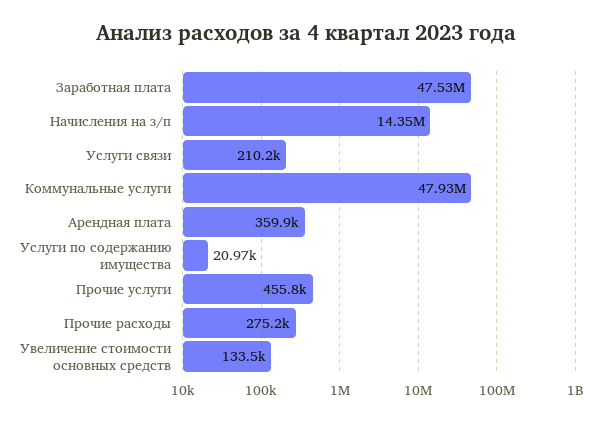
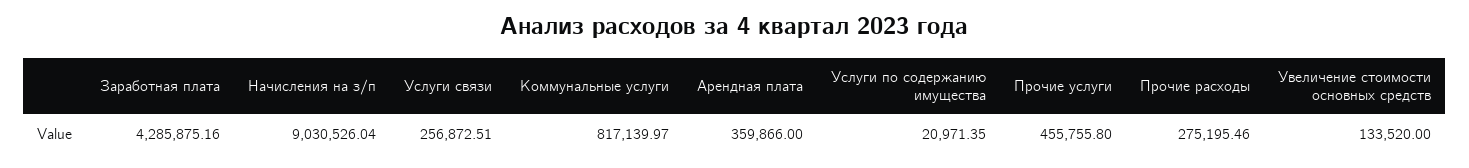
Заработная плата: 47530000 -> 4285875.16
Начисления на з/п: 14350000 -> 9030526.04
Услуги связи: 210200 -> 256872.51
Коммунальные услуги: 47930000 -> 817139.97

